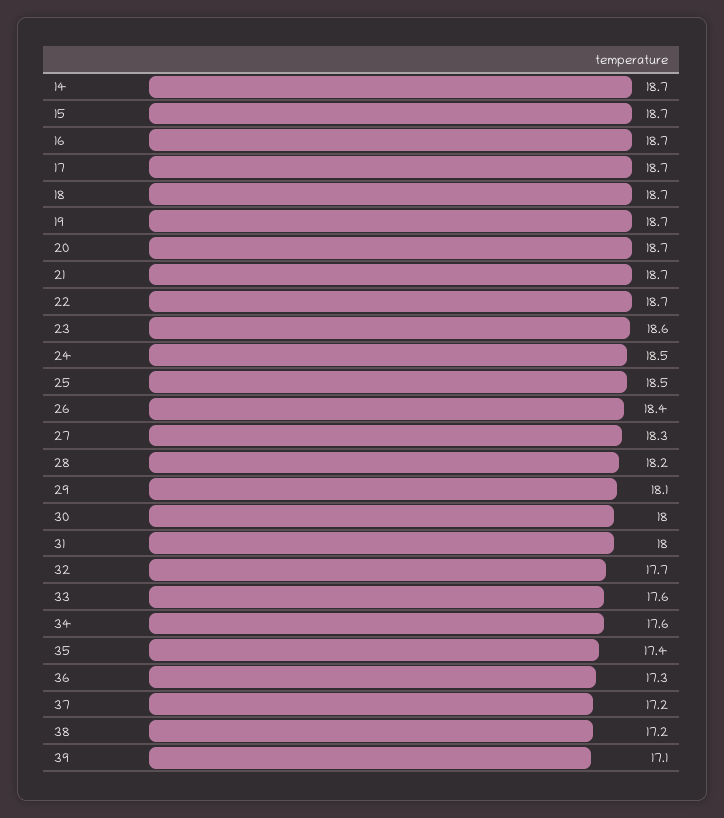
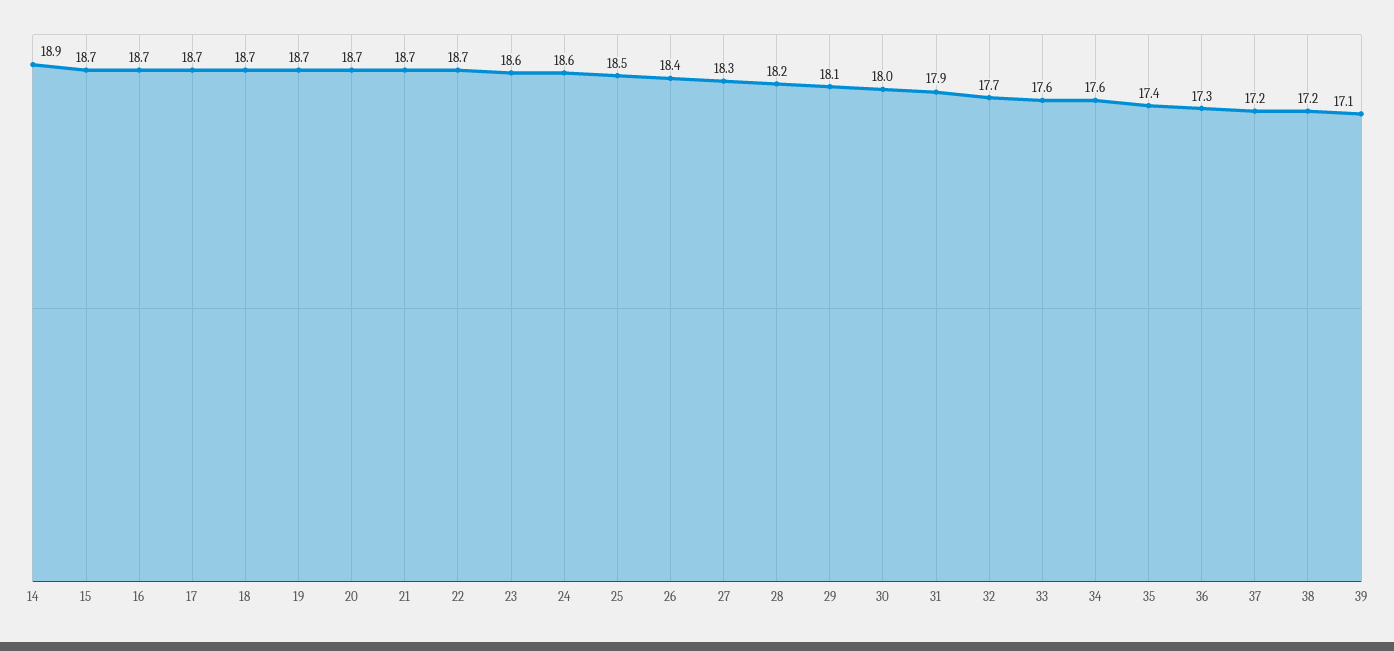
14: 18.7 -> 18.9
24: 18.5 -> 18.6
31: 18 -> 17.9

